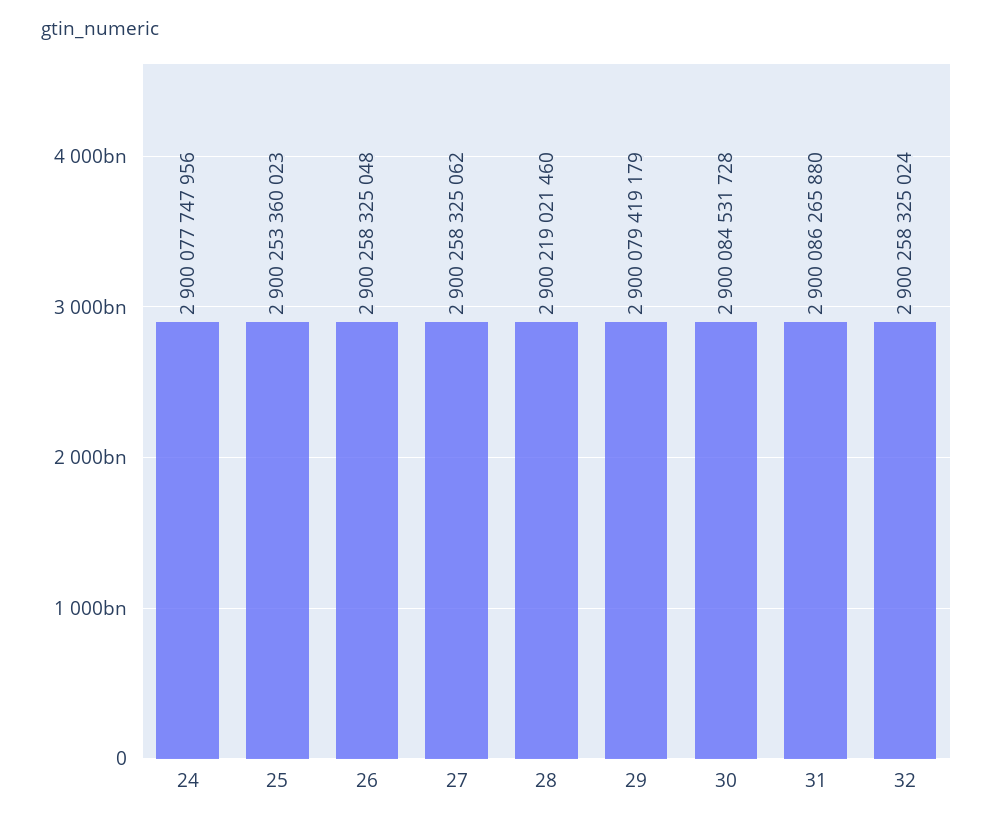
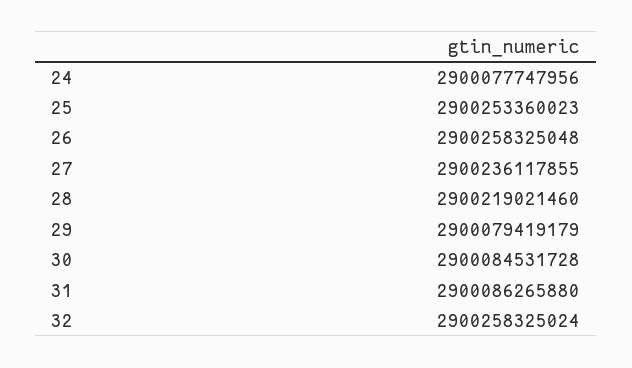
27: 2900258325062 -> 2900236117855

